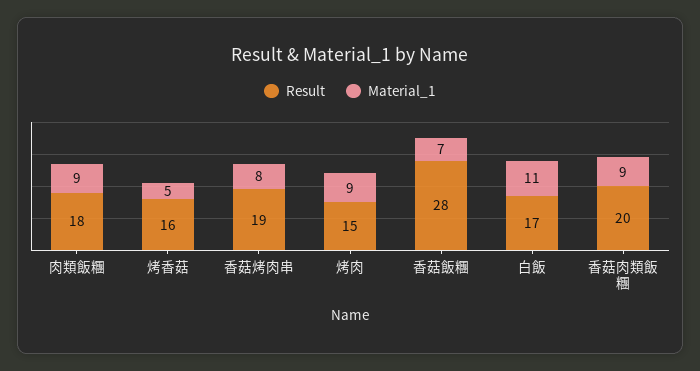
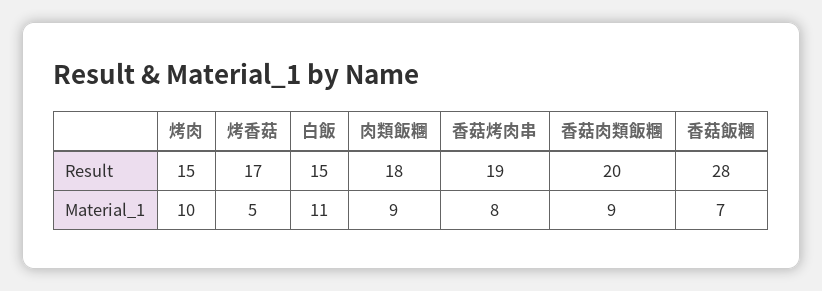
Result, 烤香菇: 16 -> 17
Material_1, 烤肉: 9 -> 10
Result, 白飯: 17 -> 15

